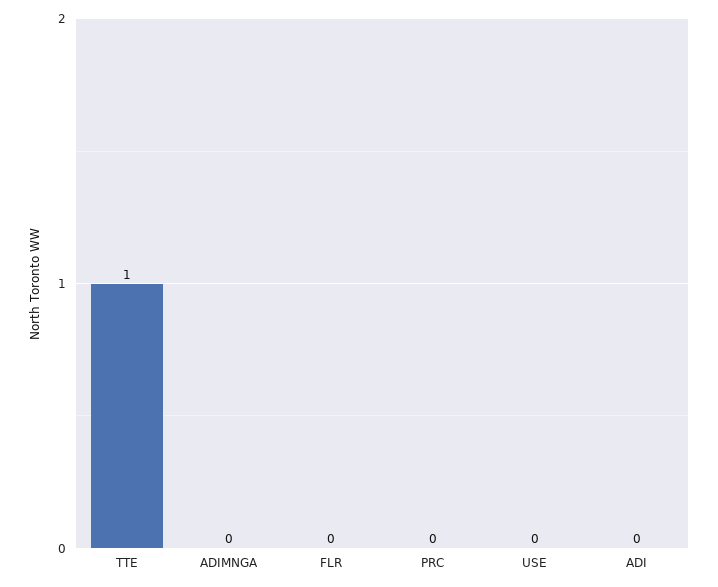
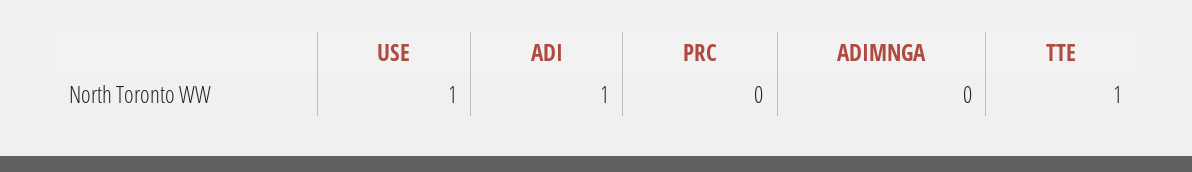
FLR: 0 -> none
USE: 0 -> 1
ADI: 0 -> 1

